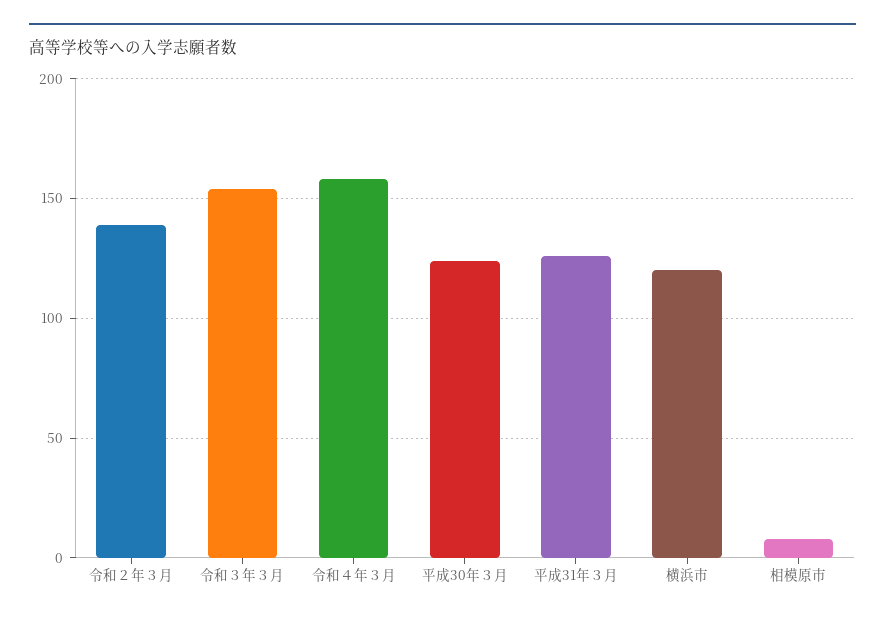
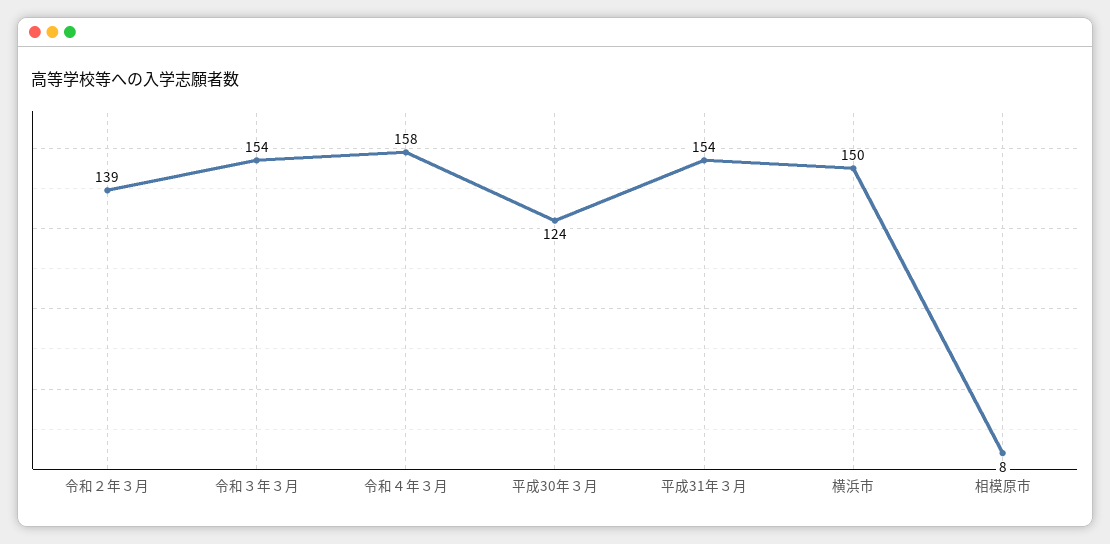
平成31年３月: 125 -> 154
横浜市: 120 -> 150

